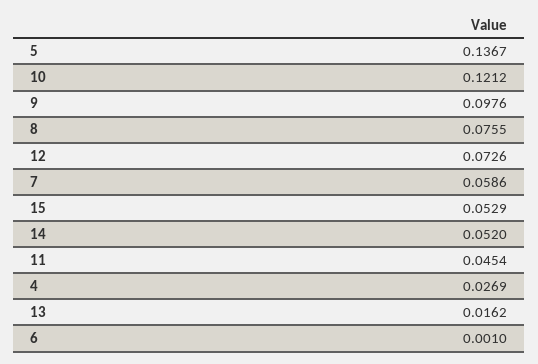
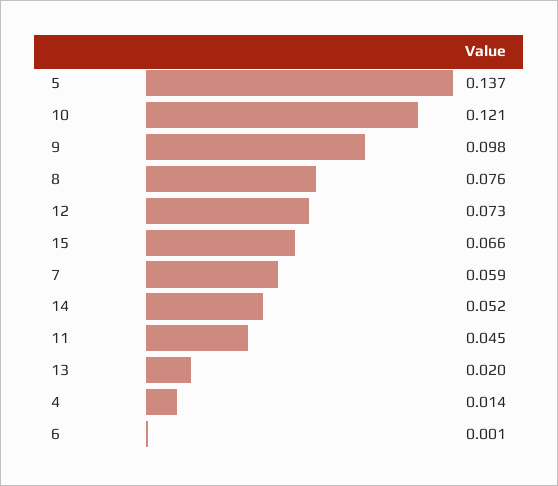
15: 0.0529 -> 0.066
4: 0.0269 -> 0.014
13: 0.0162 -> 0.02

